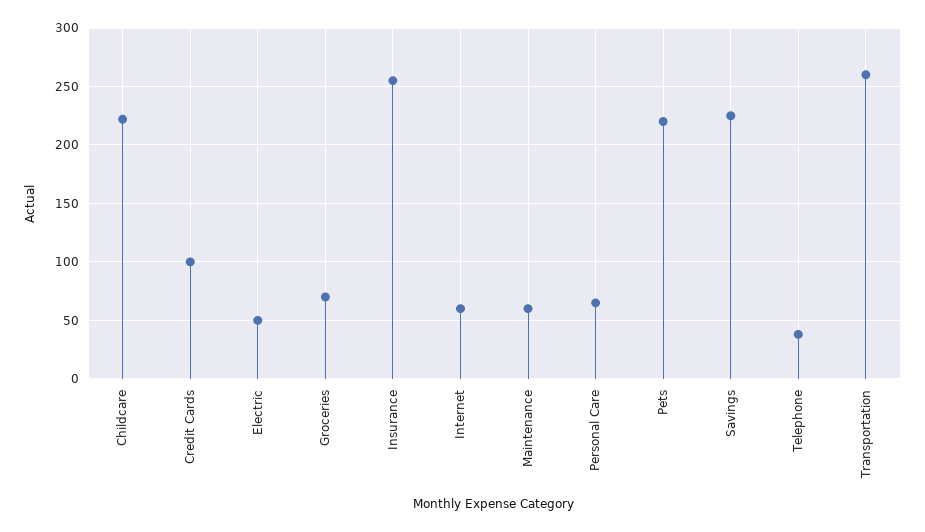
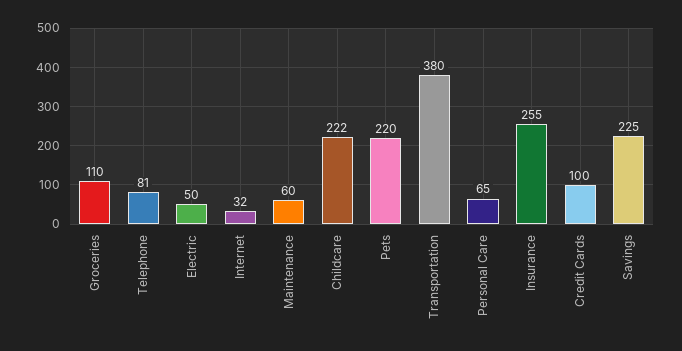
Groceries: 70 -> 110
Internet: 60 -> 32
Telephone: 40 -> 81
Transportation: 260 -> 380

